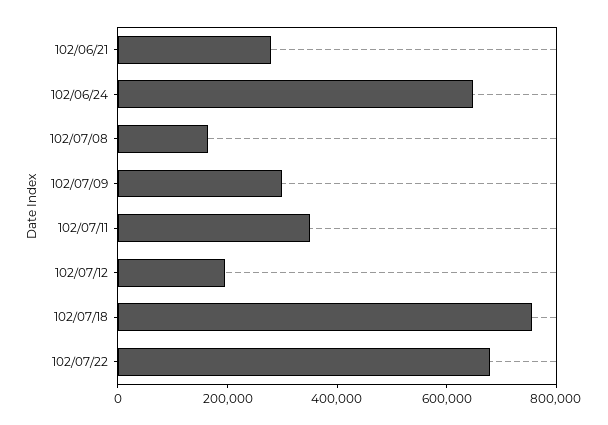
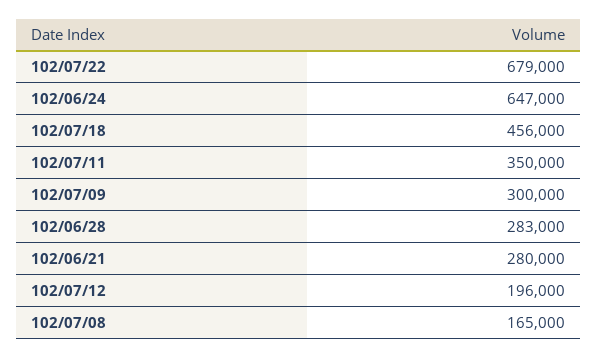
102/07/18: 750000 -> 456000
102/06/28: none -> 283000

